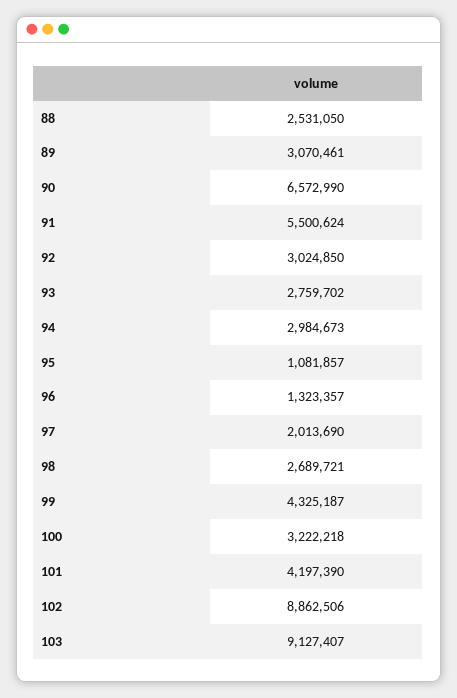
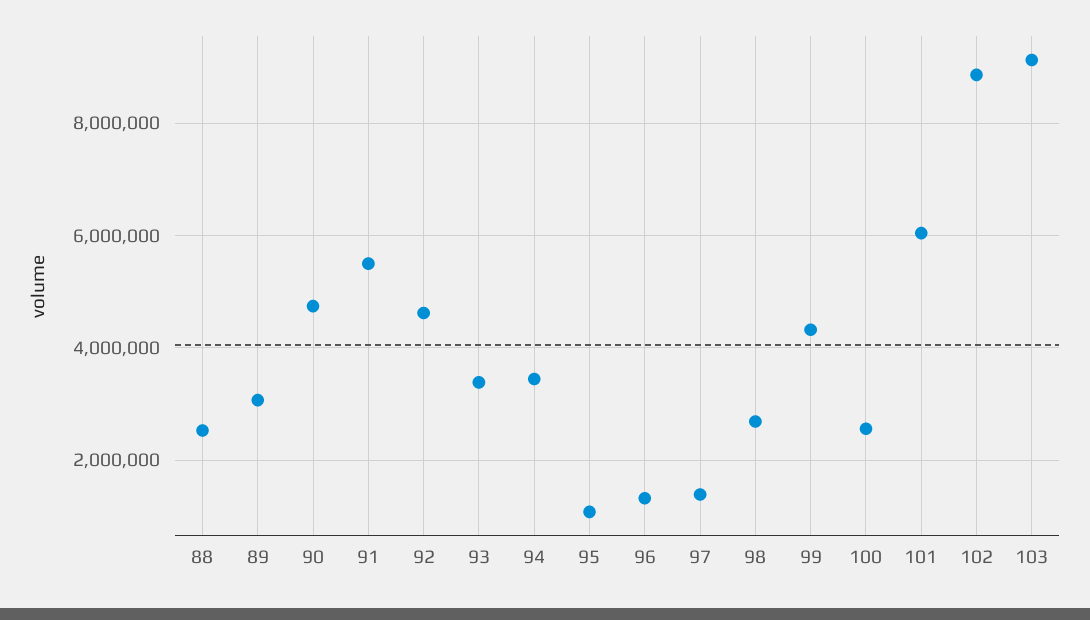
90: 6572990 -> 4800000
92: 3024850 -> 4600000
93: 2759702 -> 3400000
94: 2984673 -> 3400000
97: 2013690 -> 1400000
100: 3222218 -> 2600000
101: 4197390 -> 6000000

